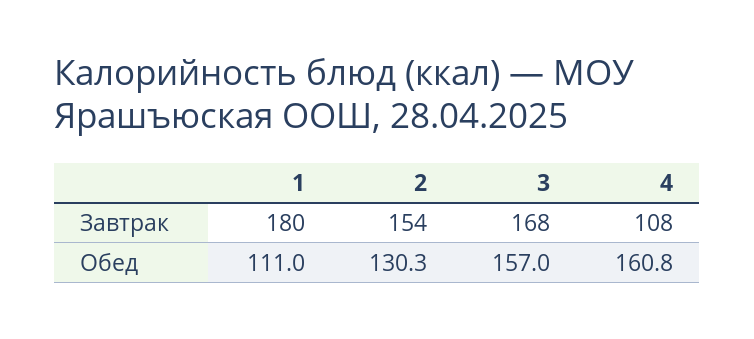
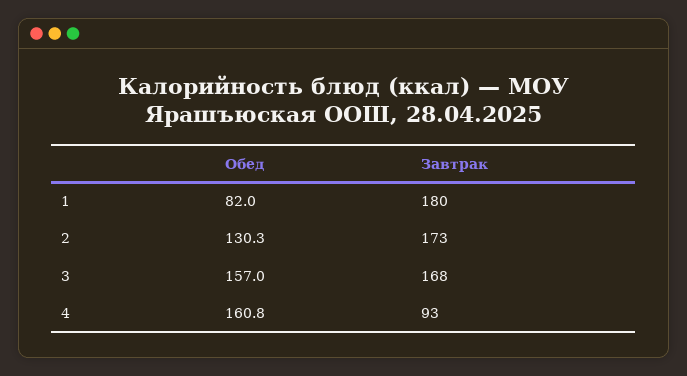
2, Завтрак: 154 -> 173
4, Завтрак: 108 -> 93
1, Обед: 111 -> 82

